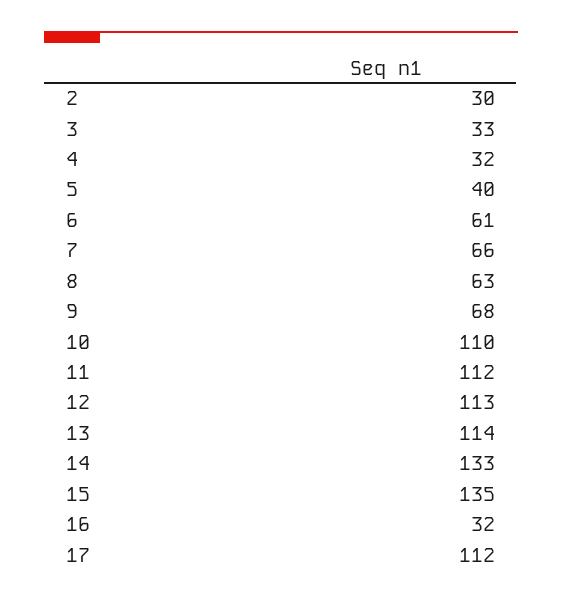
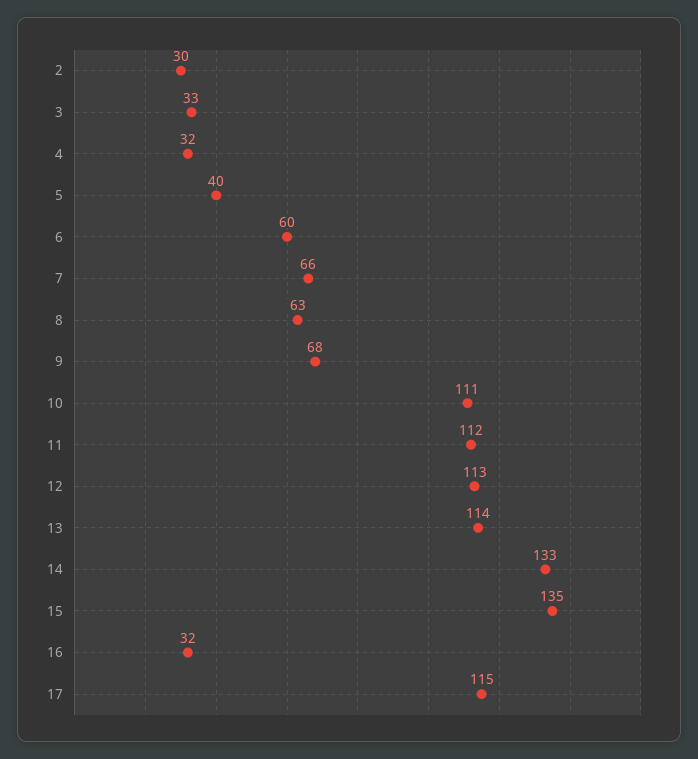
6: 61 -> 60
10: 110 -> 111
17: 112 -> 115

